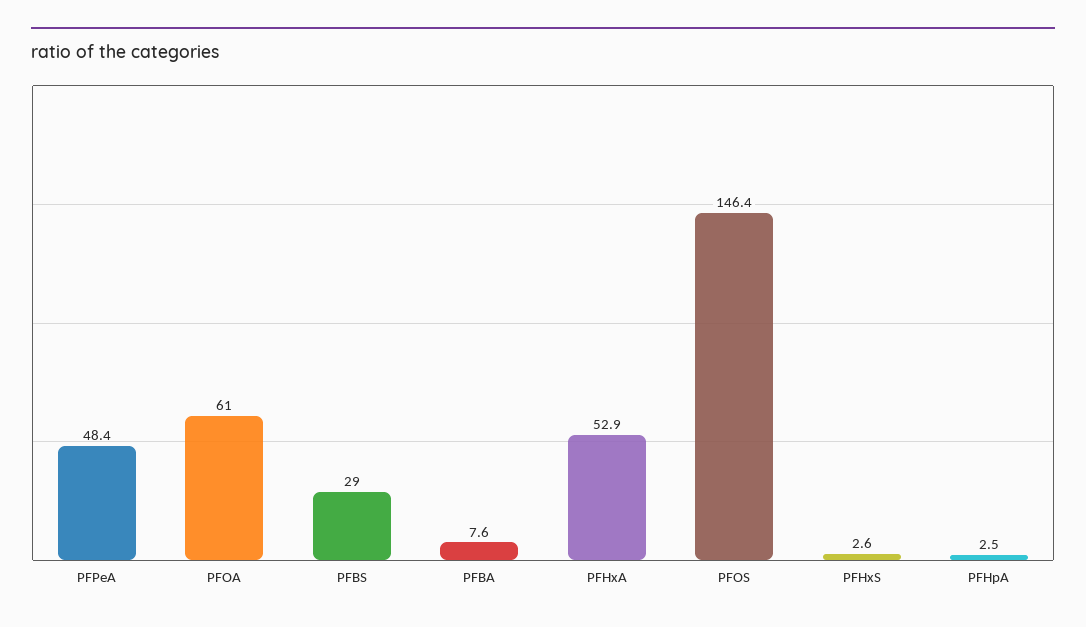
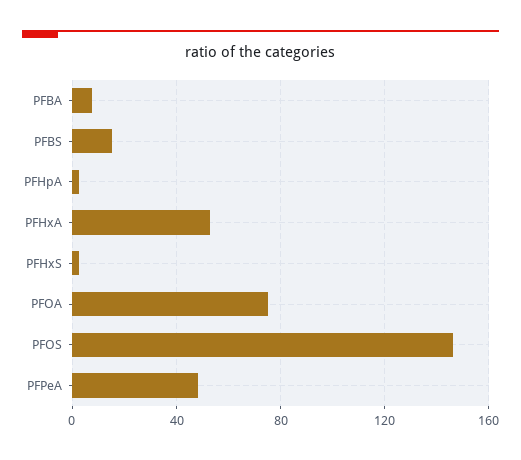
PFOA: 61 -> 75
PFBS: 29 -> 15

